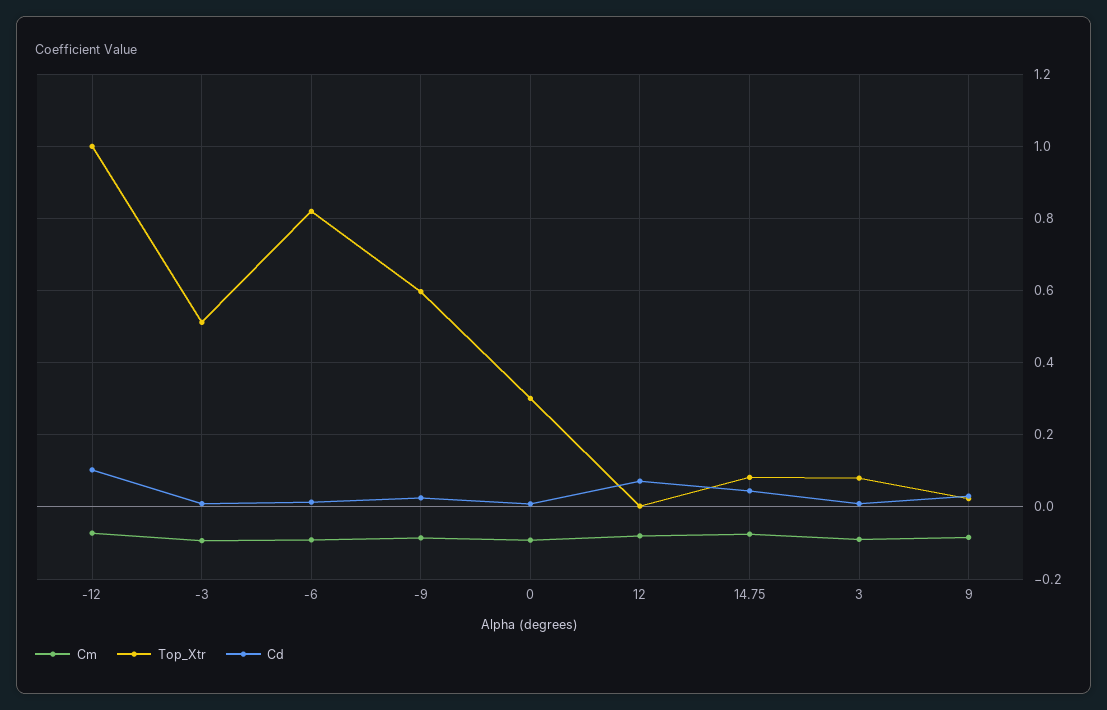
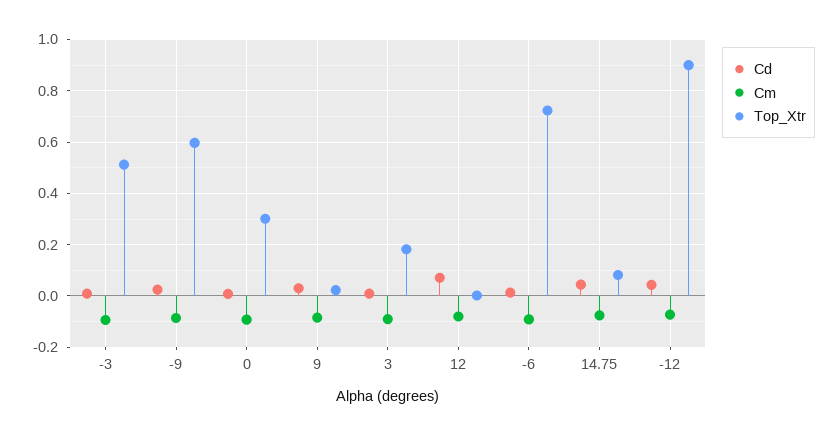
Top_Xtr, -12: 1 -> 0.9
Cd, -12: 0.1 -> 0.05
Top_Xtr, -6: 0.82 -> 0.725
Top_Xtr, 3: 0.08 -> 0.175

